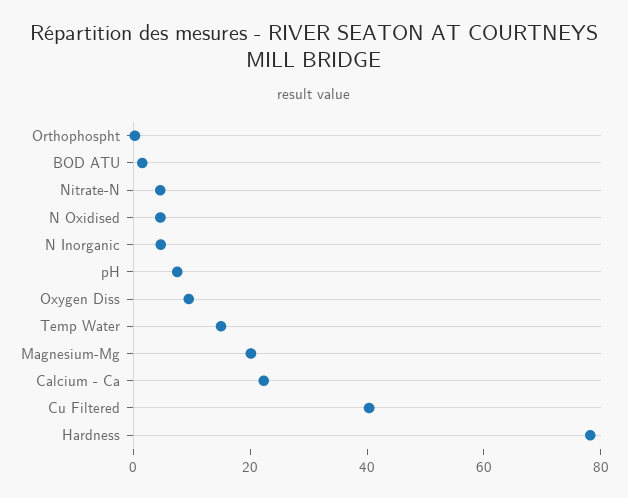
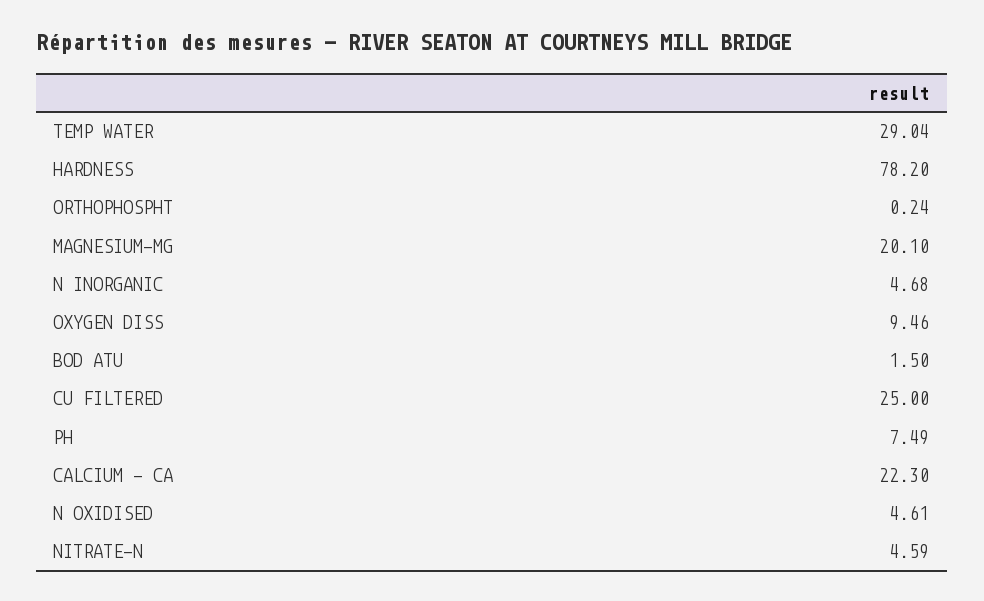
Temp Water: 15 -> 29.04
Cu Filtered: 40 -> 25

